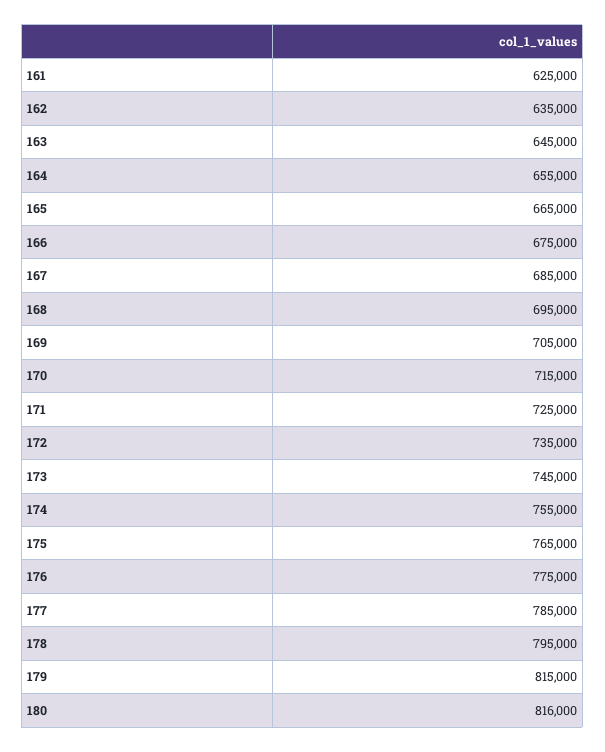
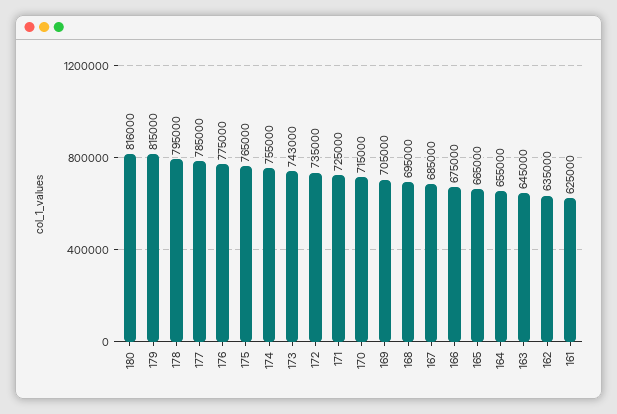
173: 745000 -> 743000

